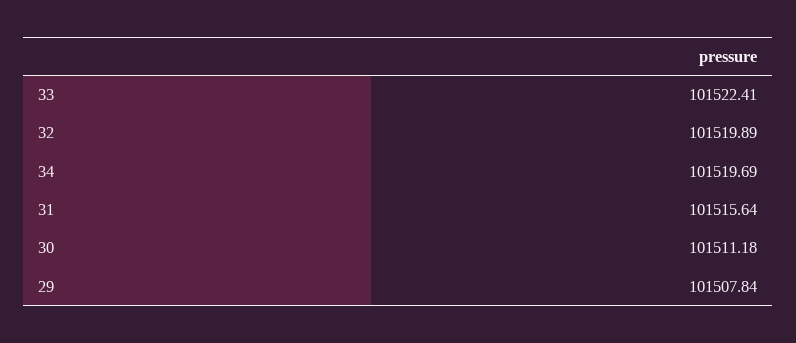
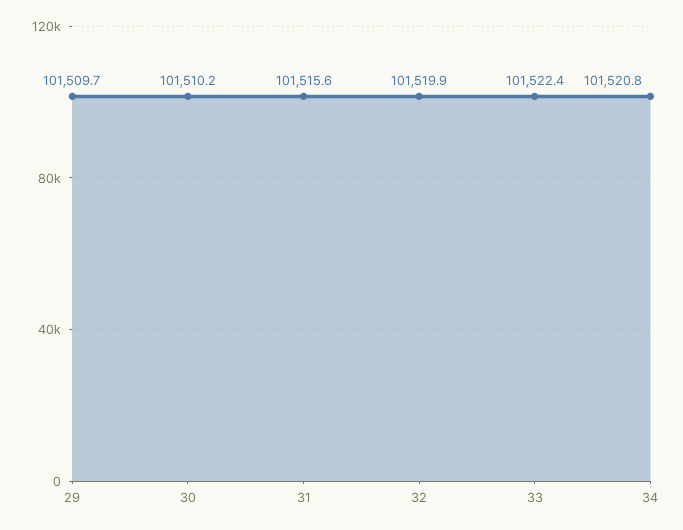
34: 101519.69 -> 101520.8
30: 101511.18 -> 101510.2
29: 101507.84 -> 101509.7

